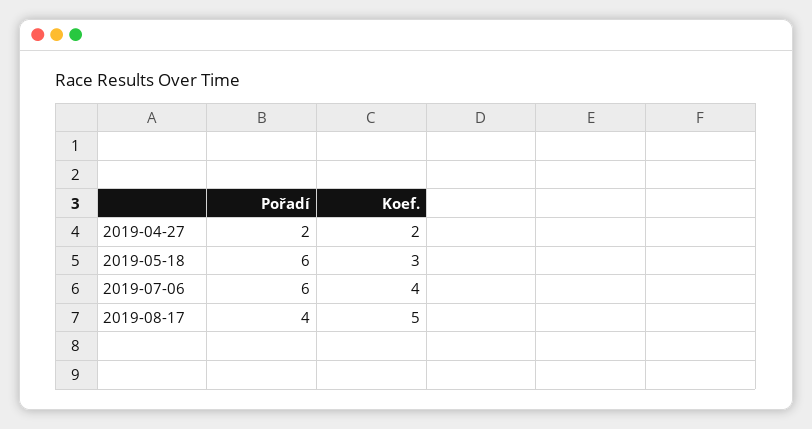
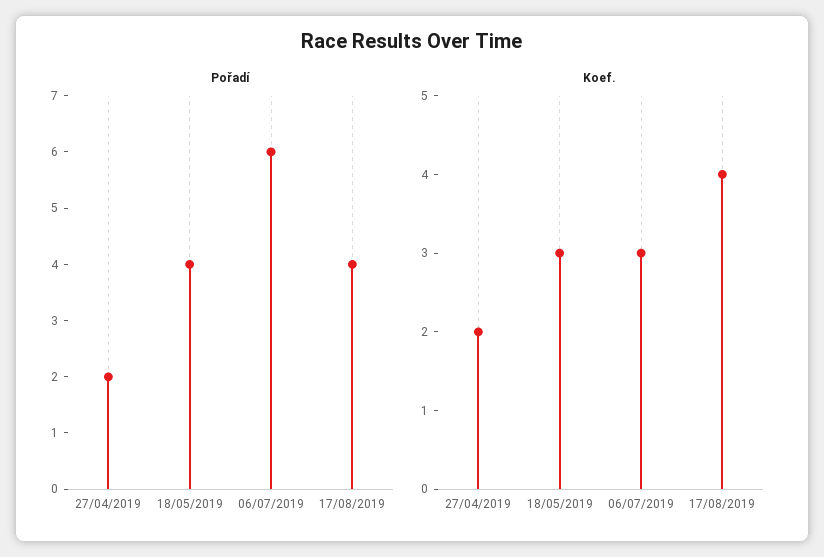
Pořadí, 2019-05-18: 6 -> 4
Koef., 2019-07-06: 4 -> 3
Koef., 2019-08-17: 5 -> 4

